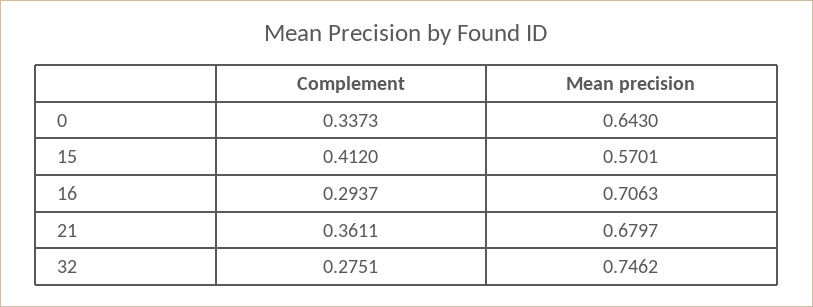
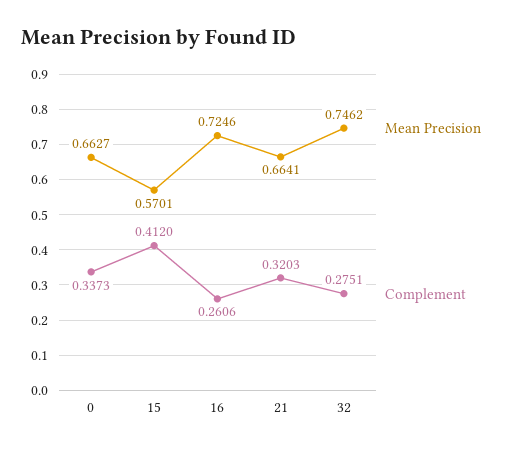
Mean precision, 0: 0.643 -> 0.6627
Complement, 16: 0.2937 -> 0.2606
Mean precision, 16: 0.7063 -> 0.7246
Complement, 21: 0.3611 -> 0.3203
Mean precision, 21: 0.6797 -> 0.6641

